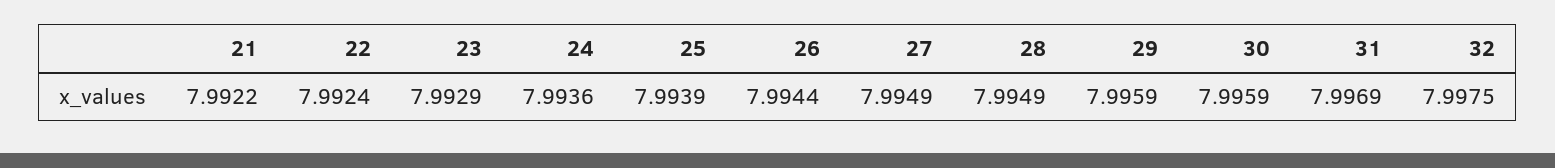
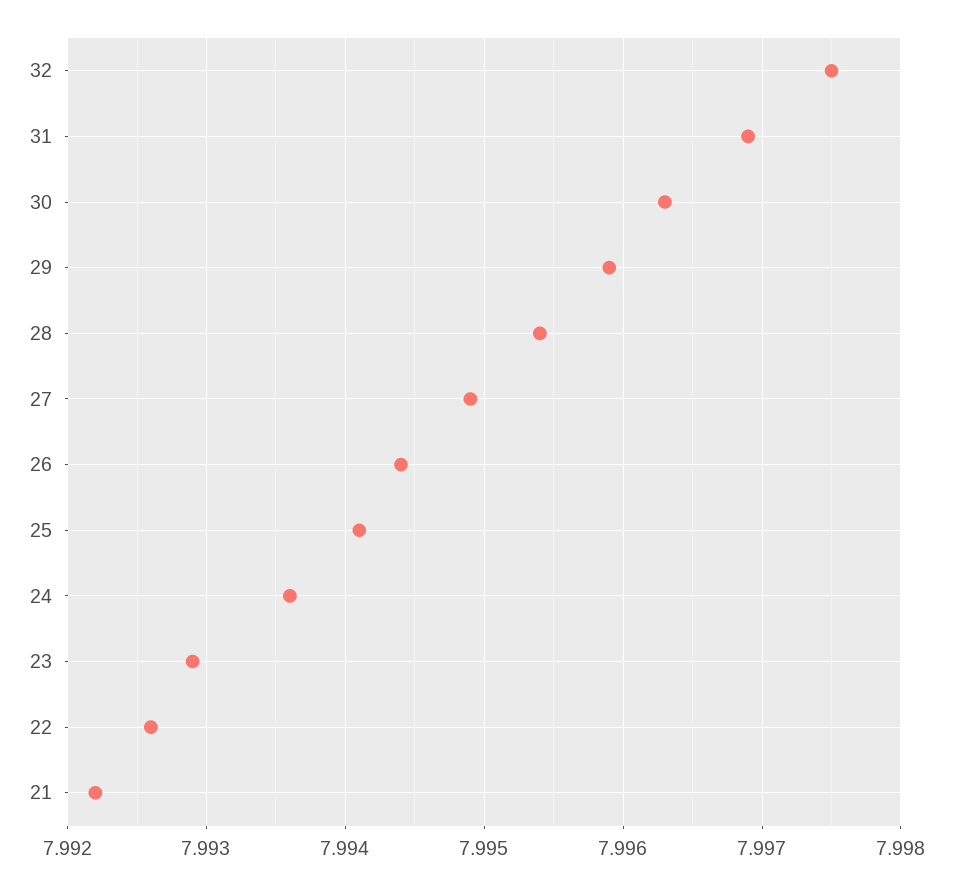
22: 7.9924 -> 7.9926
25: 7.9939 -> 7.9941
28: 7.9949 -> 7.9954
30: 7.9959 -> 7.9963

